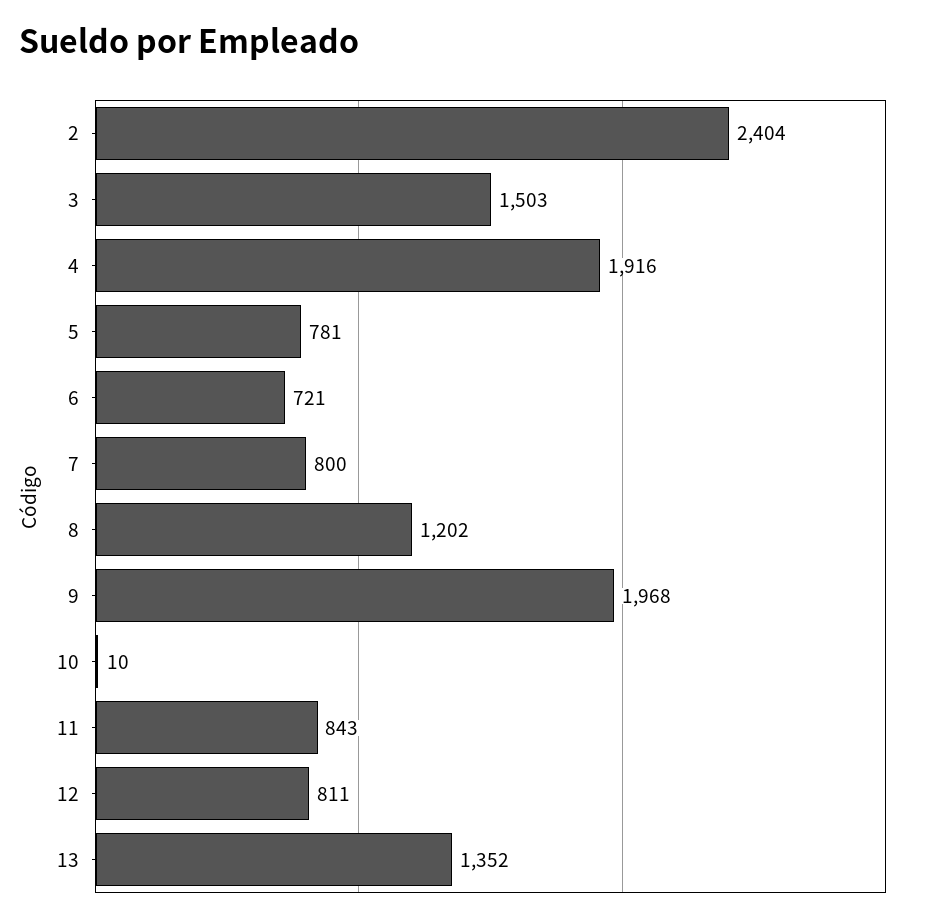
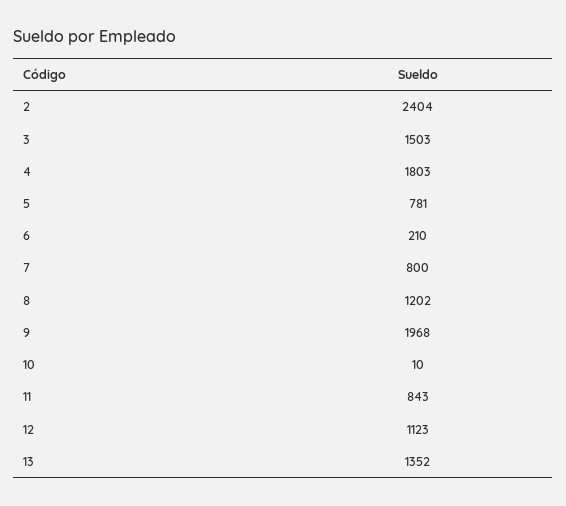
4: 1916 -> 1803
6: 721 -> 210
12: 811 -> 1123

